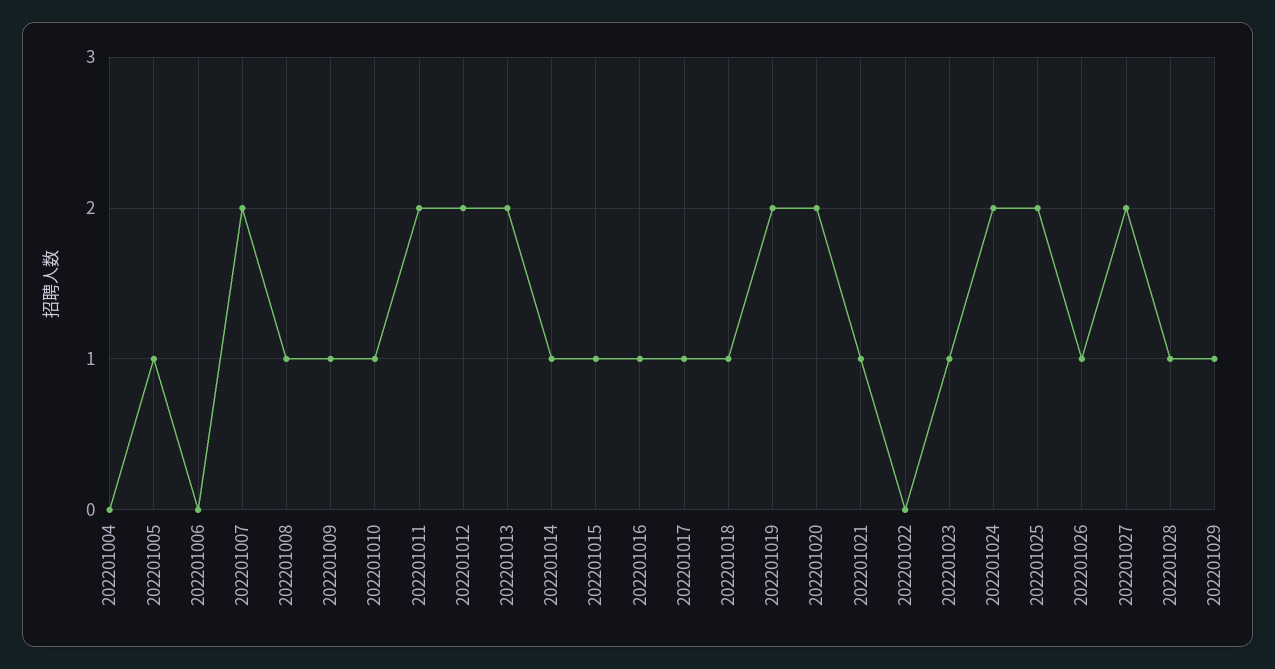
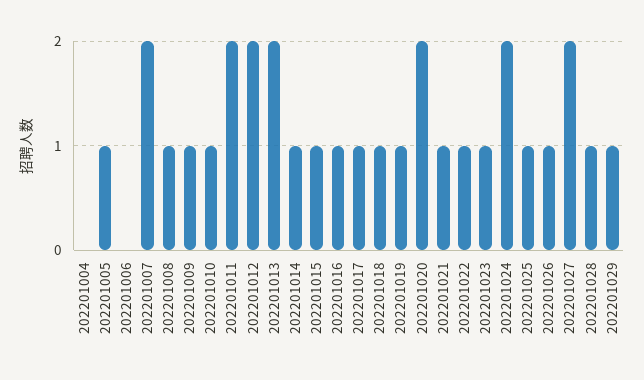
202201019: 2 -> 1
202201022: 0 -> 1
202201025: 2 -> 1

